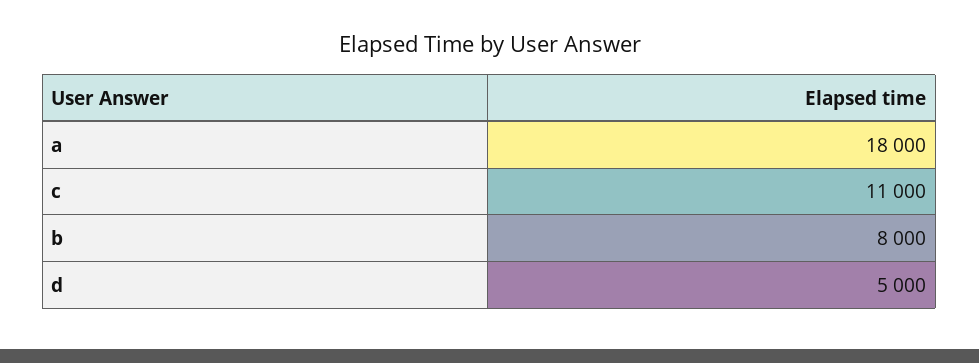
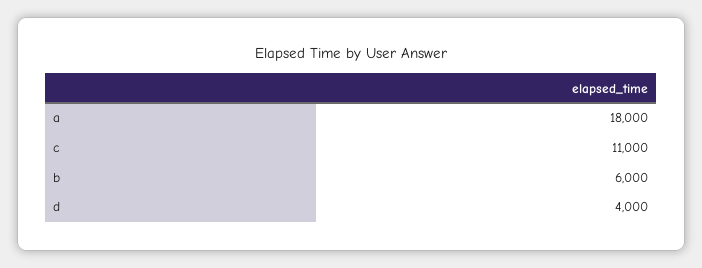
b: 8000 -> 6000
d: 5000 -> 4000

